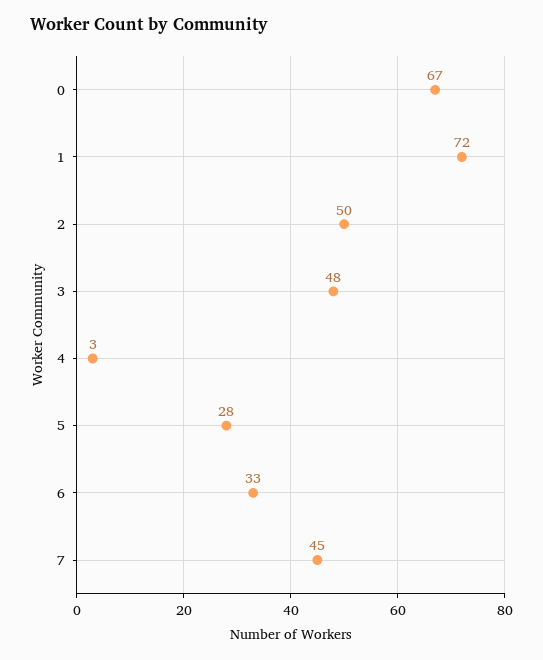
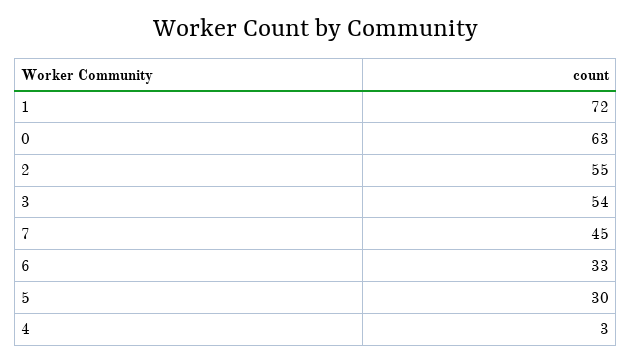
0: 67 -> 63
2: 50 -> 55
3: 48 -> 54
5: 28 -> 30

